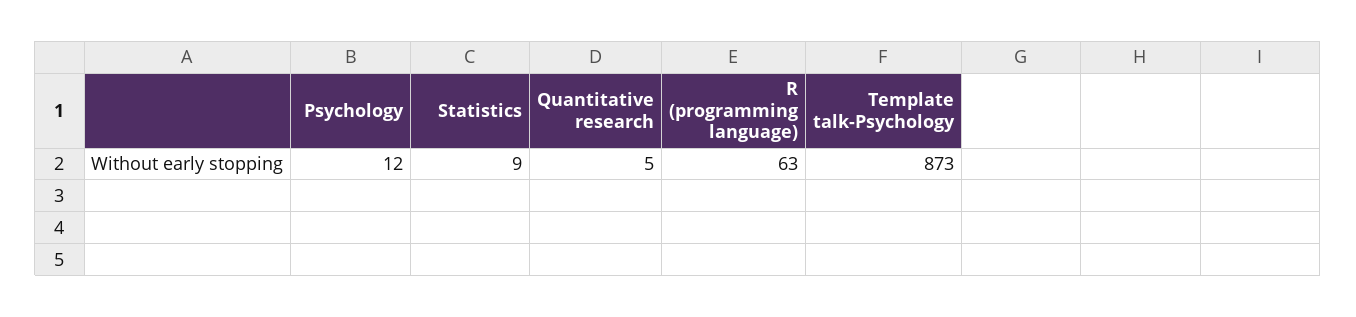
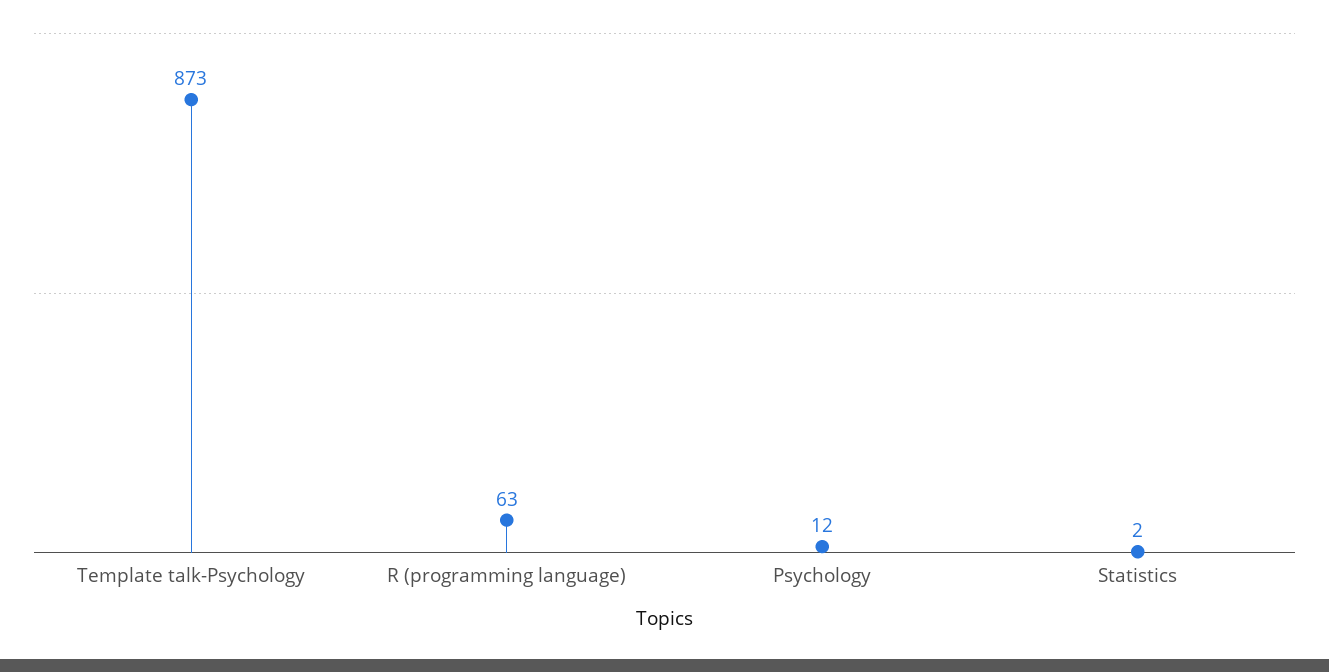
Statistics: 9 -> 2
Quantitative research: 5 -> none

